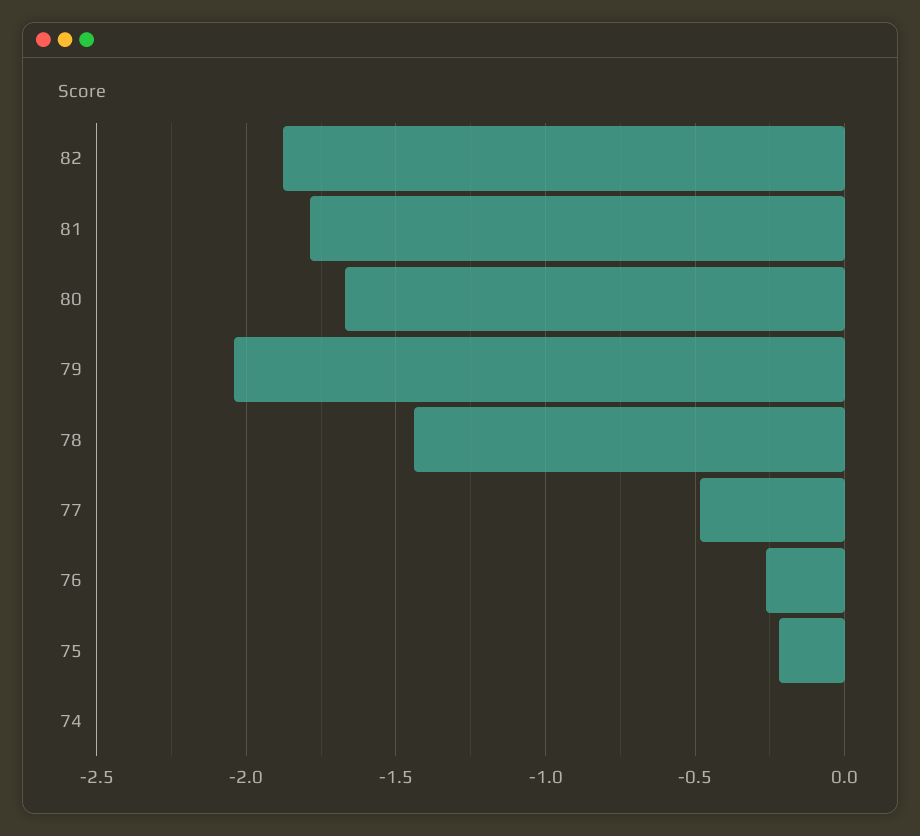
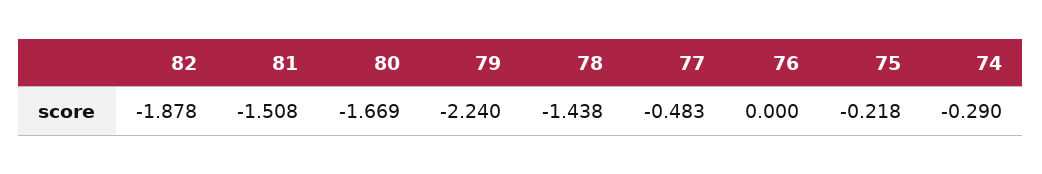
81: -1.8 -> -1.508
79: -2.05 -> -2.24
76: -0.25 -> 0
74: 0 -> -0.29

